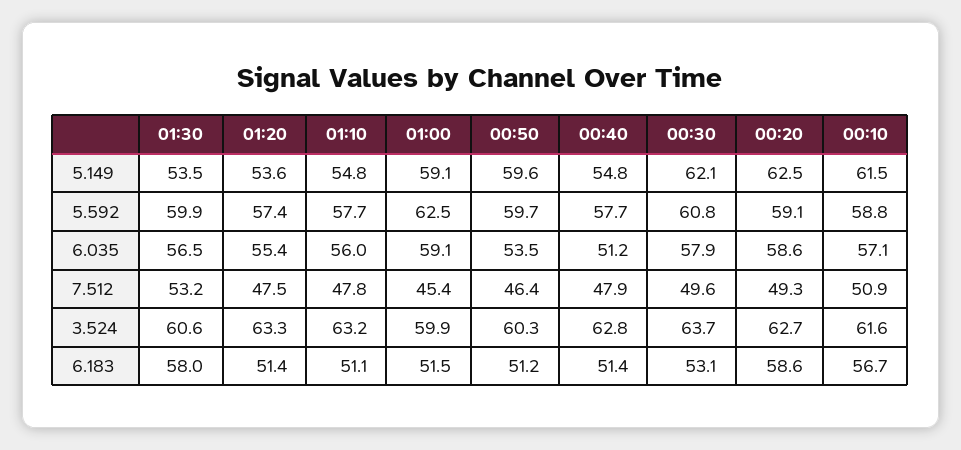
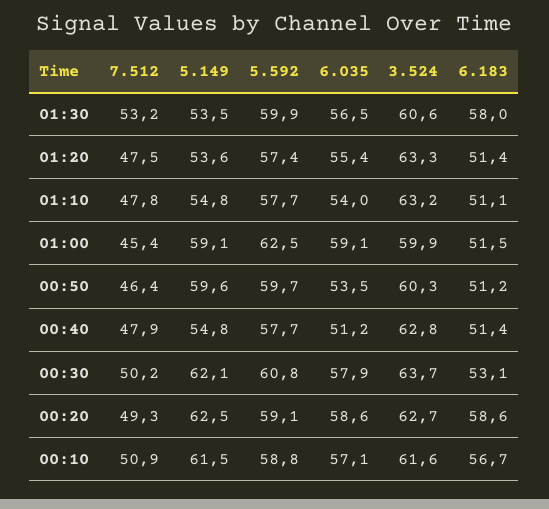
01:10, 6.035: 56 -> 54
00:30, 7.512: 49.6 -> 50.2

